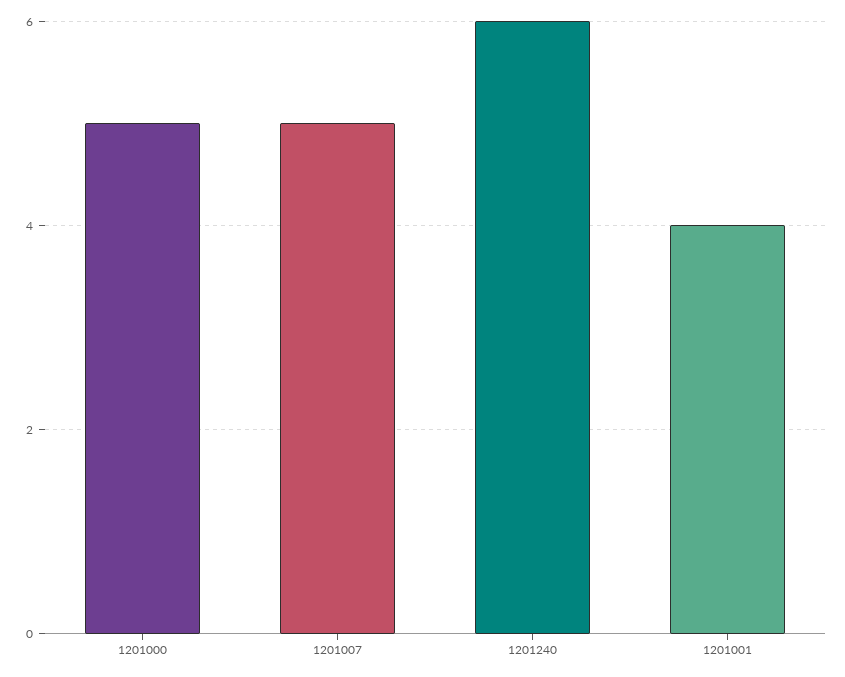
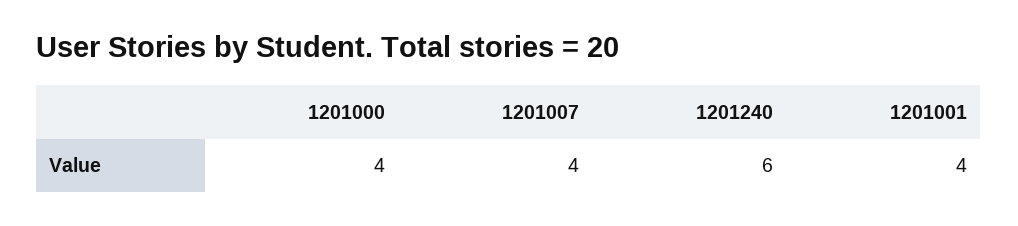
1201000: 5 -> 4
1201007: 5 -> 4

